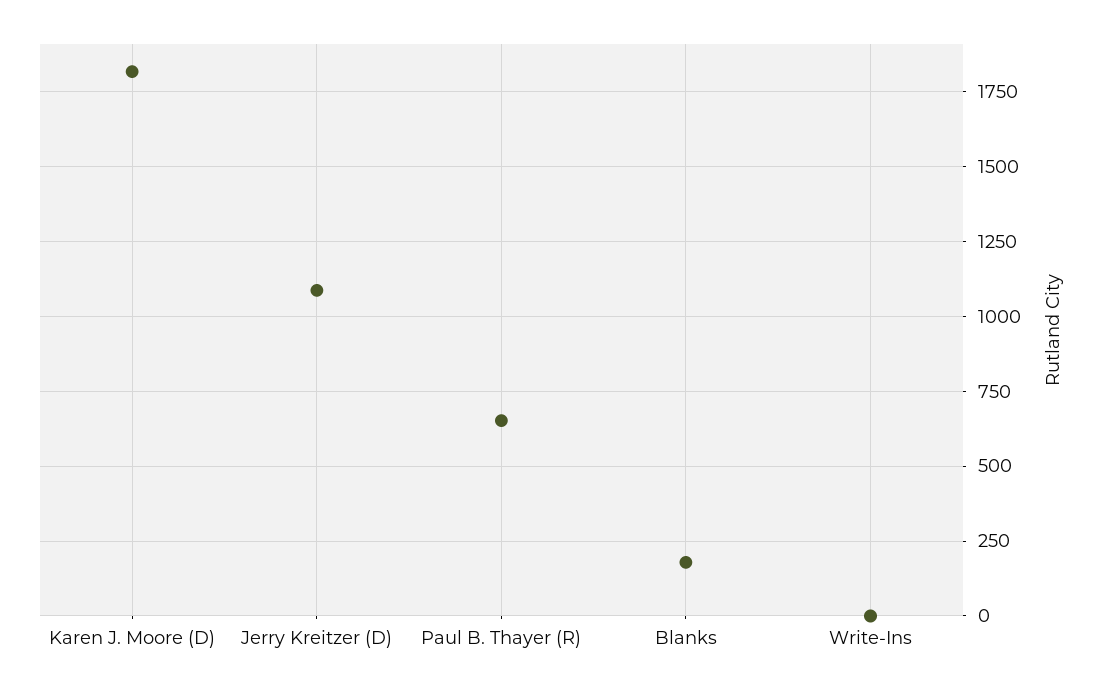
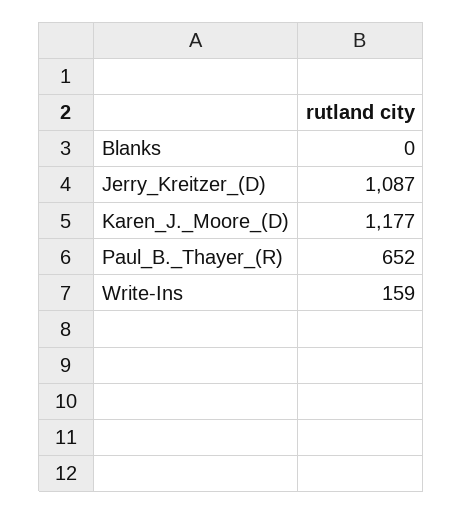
Karen J. Moore (D): 1825 -> 1177
Blanks: 175 -> 0
Write-Ins: 0 -> 159

